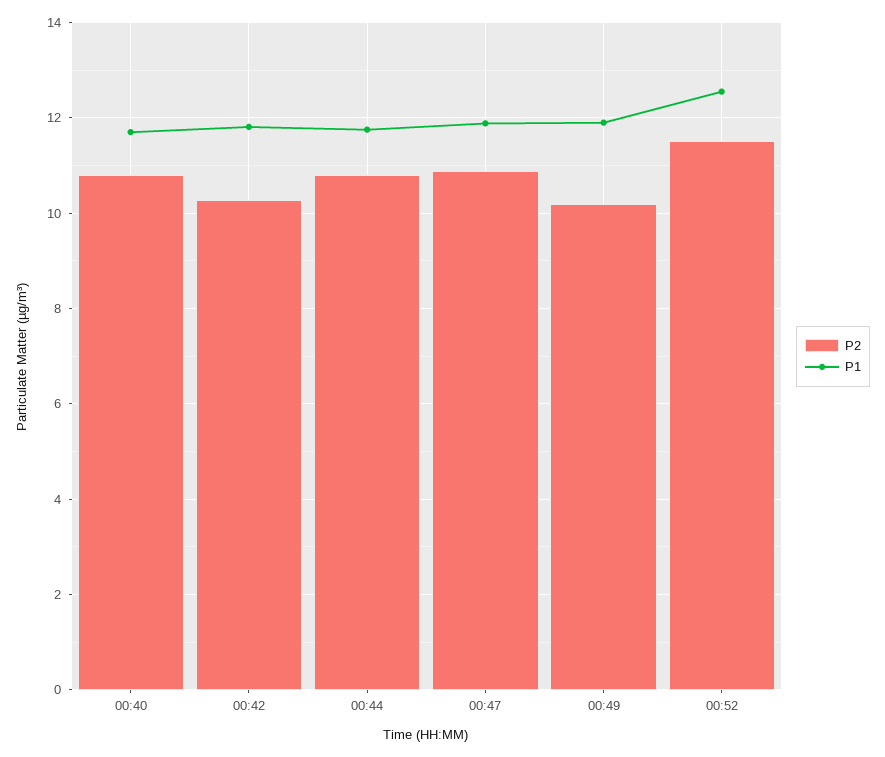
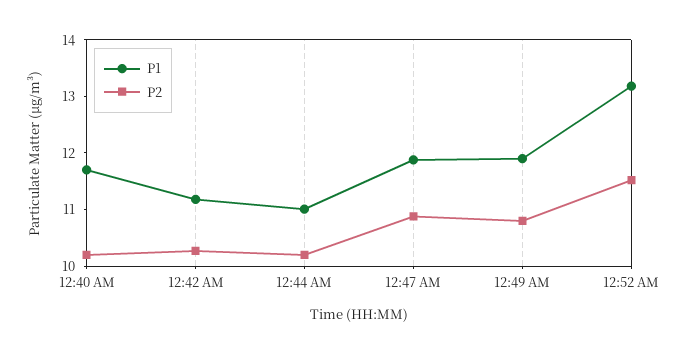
P2, 00:40: 10.8 -> 10.2
P1, 00:42: 11.8 -> 11.2
P2, 00:44: 10.8 -> 10.2
P1, 00:44: 11.8 -> 11
P2, 00:49: 10.2 -> 10.8
P1, 00:52: 12.6 -> 13.2

